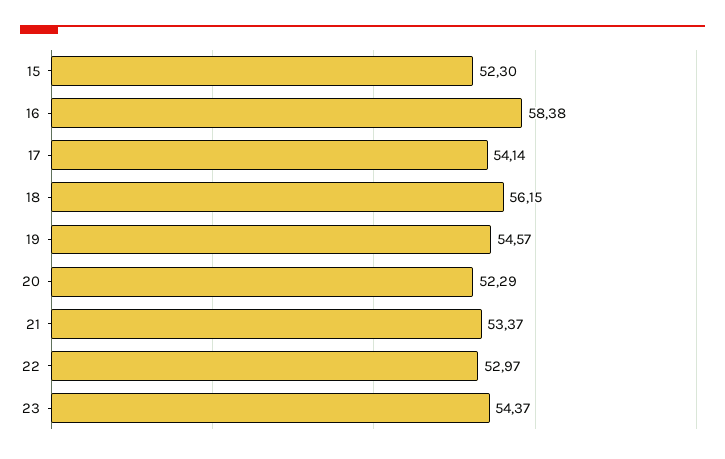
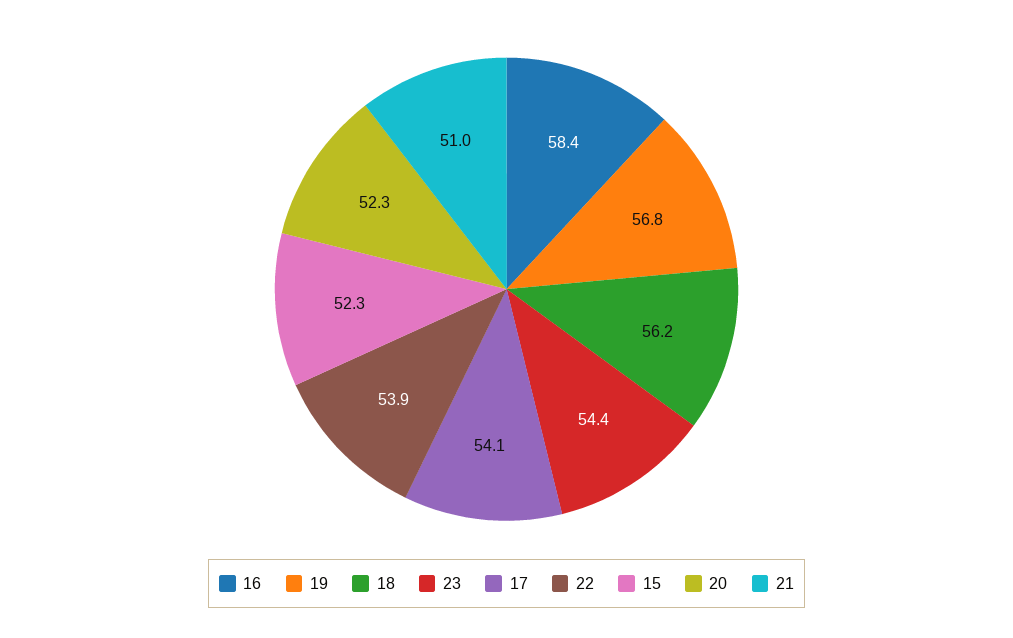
19: 54.57 -> 56.8
21: 53.37 -> 51
22: 52.97 -> 53.9

